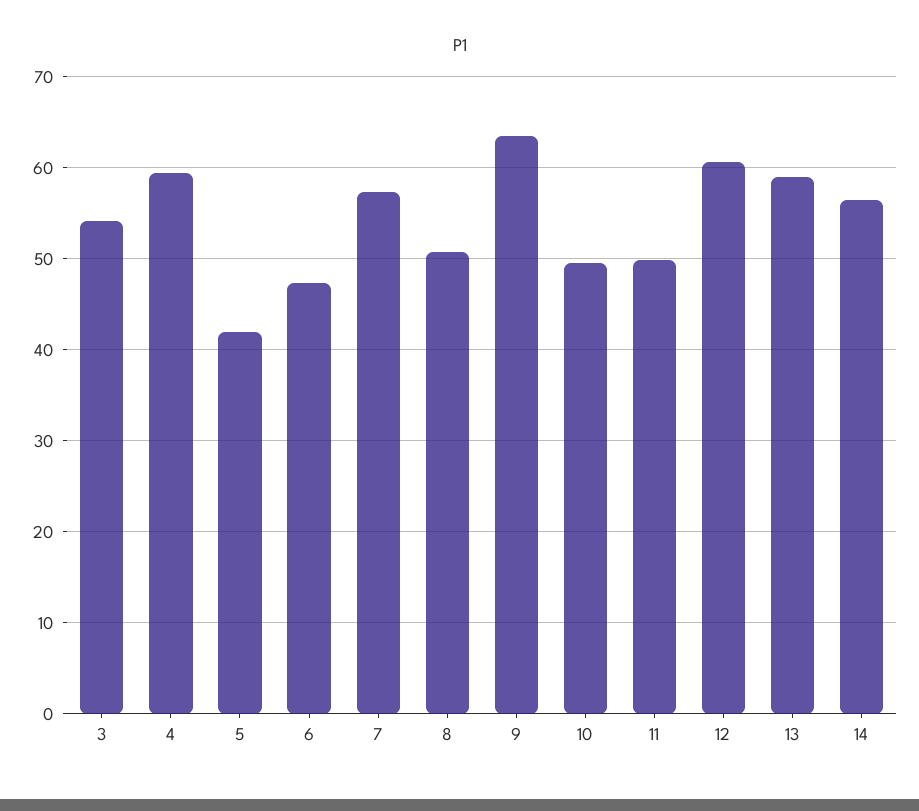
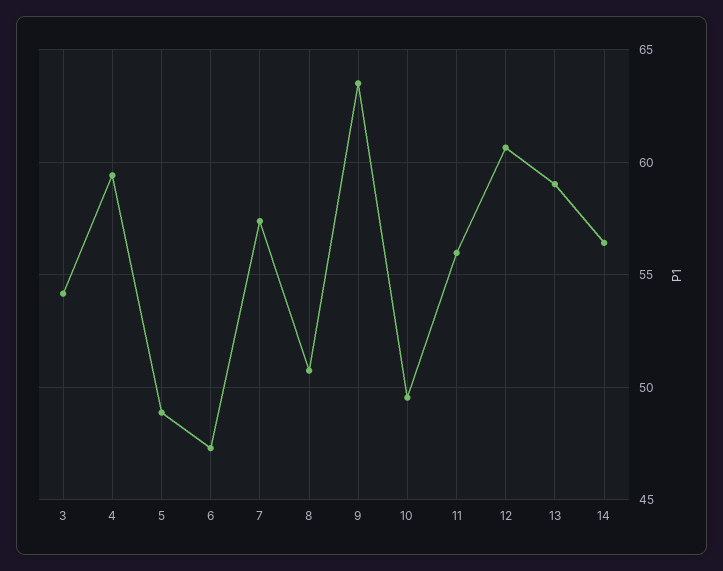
5: 42 -> 49
11: 50 -> 56

